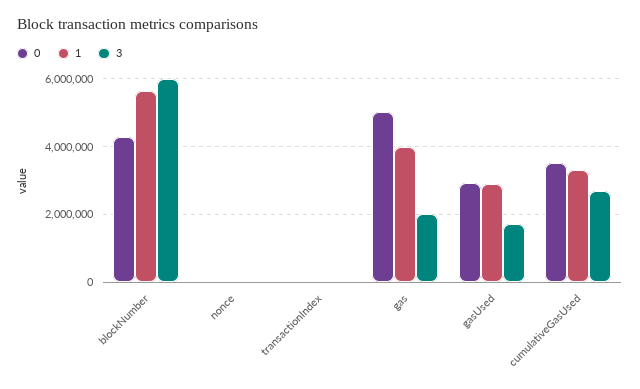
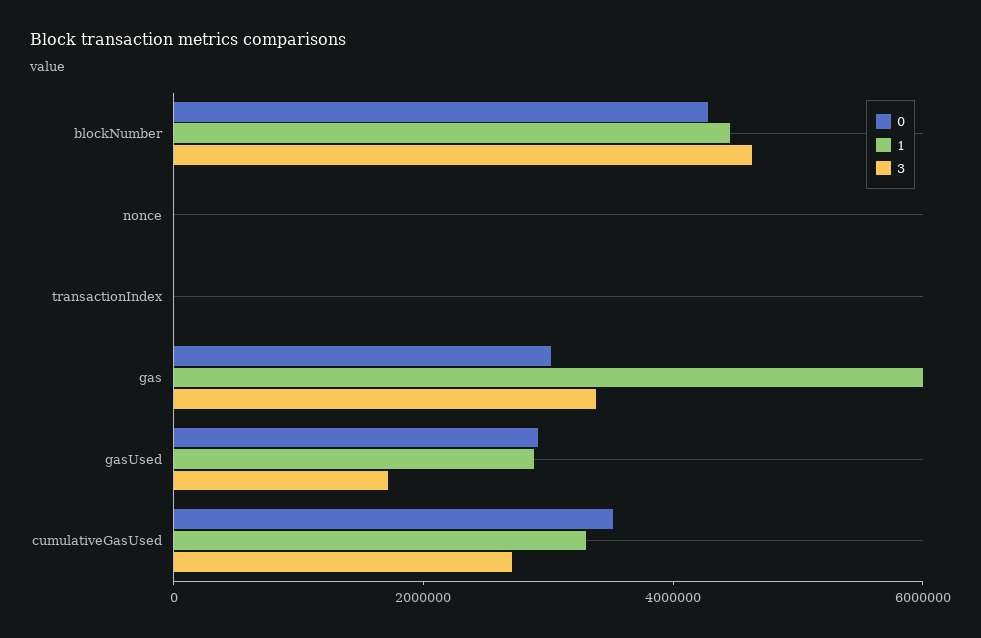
1, blockNumber: 5600000 -> 4500000
3, blockNumber: 6000000 -> 4500000
0, gas: 5000000 -> 3000000
1, gas: 4000000 -> 6000000
3, gas: 2000000 -> 3500000

